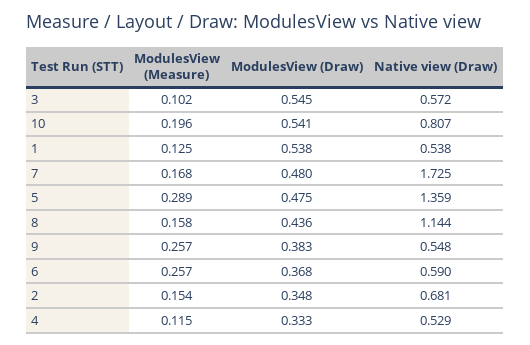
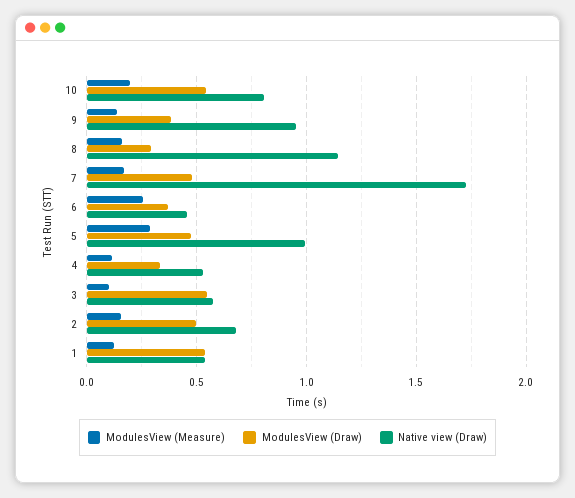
Native view (Draw), 5: 1.359 -> 1
ModulesView (Draw), 8: 0.436 -> 0.3
ModulesView (Measure), 9: 0.257 -> 0.15
Native view (Draw), 9: 0.548 -> 0.95
Native view (Draw), 6: 0.59 -> 0.45
ModulesView (Draw), 2: 0.348 -> 0.5

